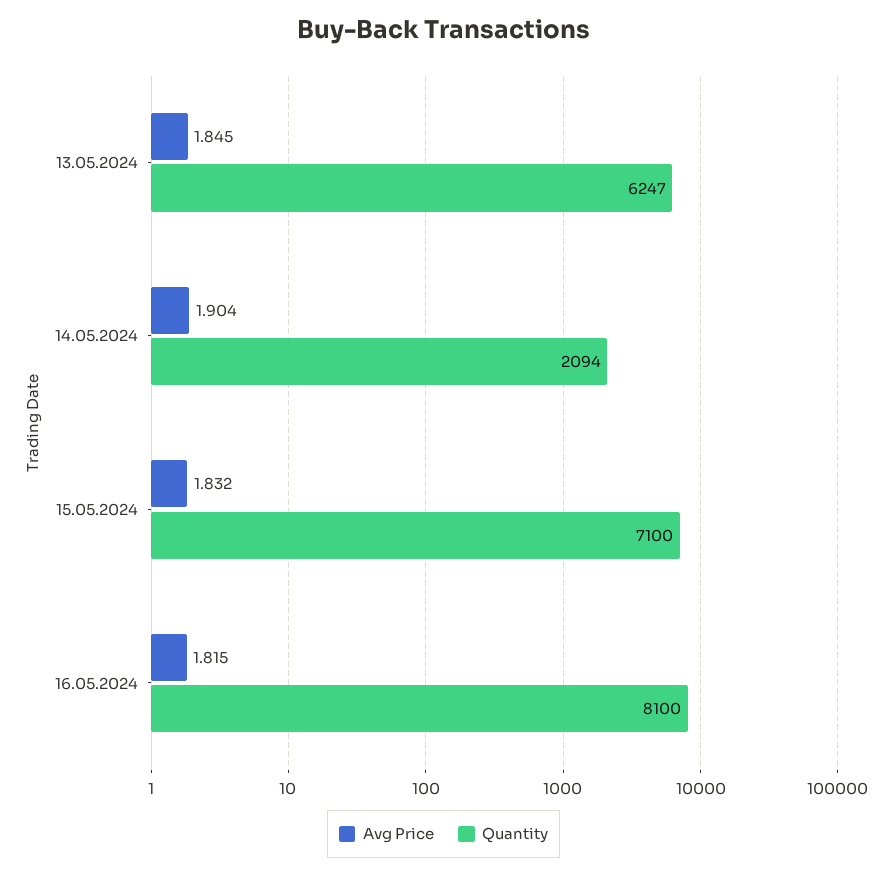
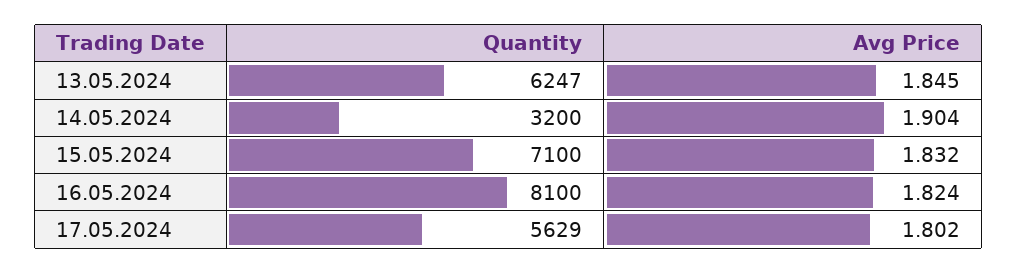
Quantity, 14.05.2024: 2094 -> 3200
Avg Price, 16.05.2024: 1.815 -> 1.824
Quantity, 17.05.2024: none -> 5629
Avg Price, 17.05.2024: none -> 1.802

